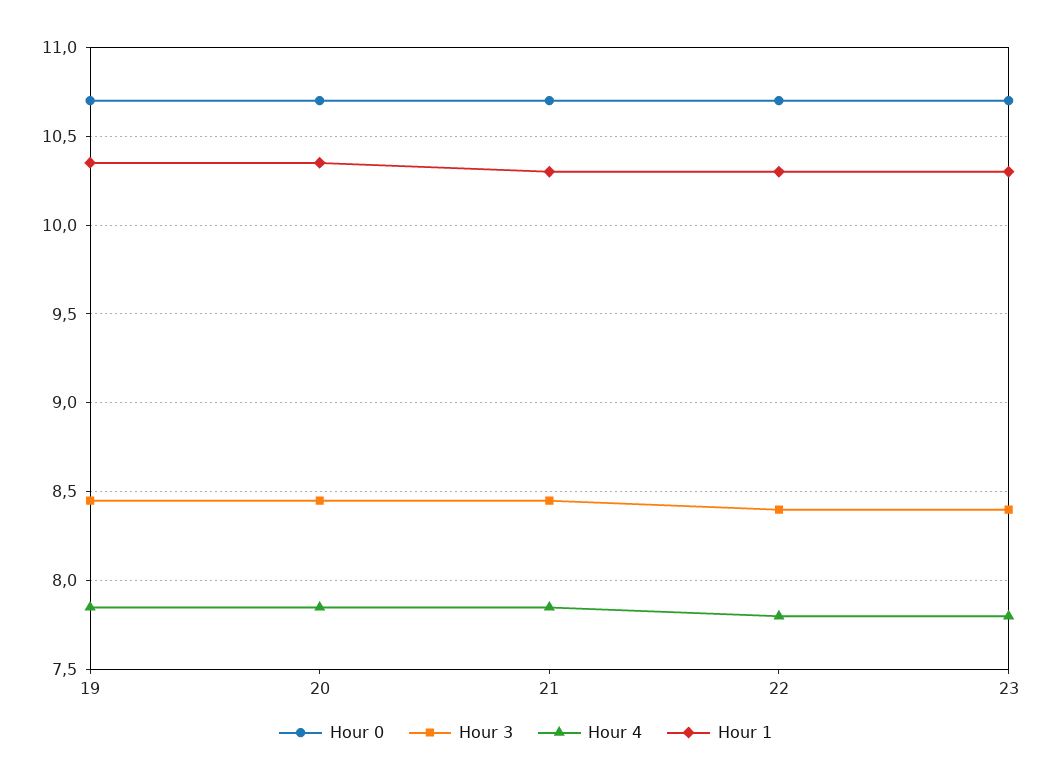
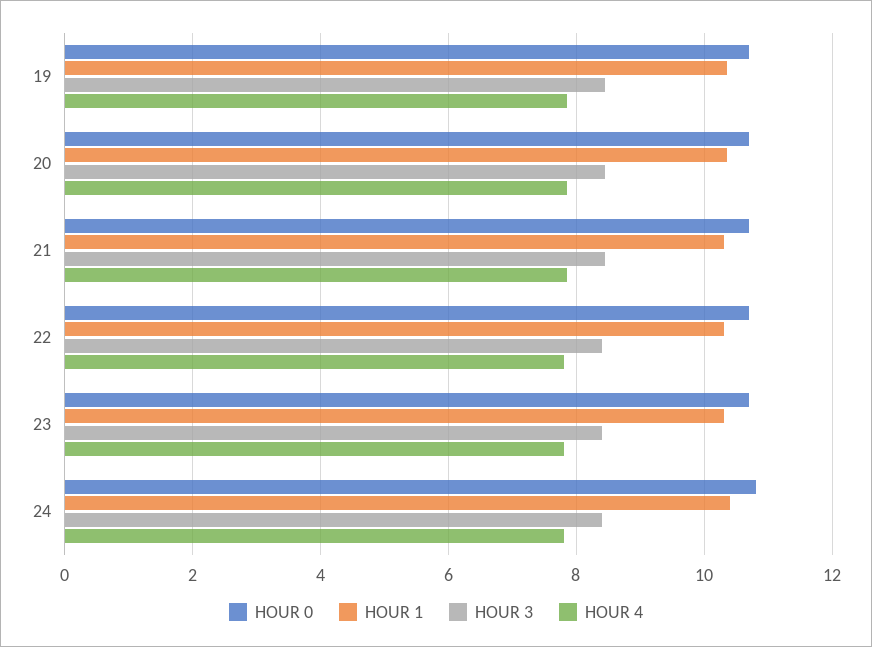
Hour 0, 24: none -> 10.8
Hour 1, 24: none -> 10.4
Hour 3, 24: none -> 8.4
Hour 4, 24: none -> 7.8

